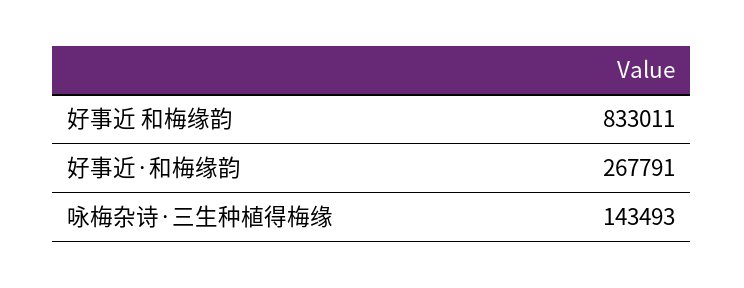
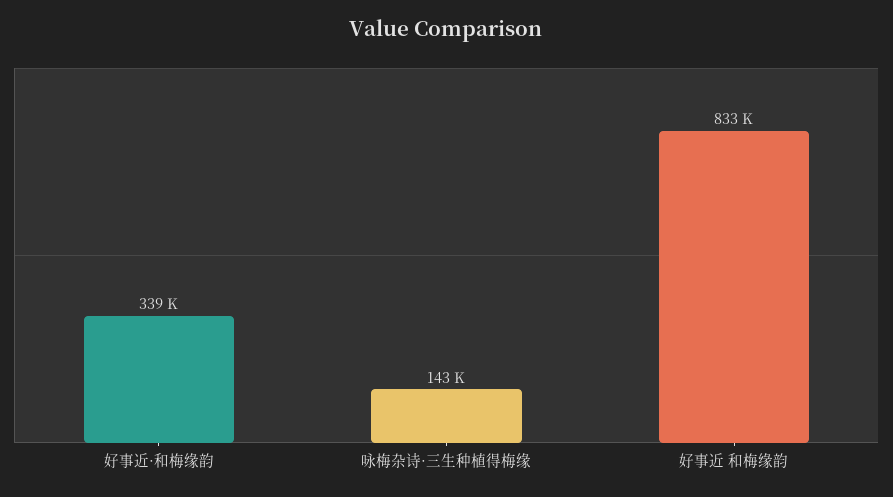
好事近·和梅缘韵: 267791 -> 339000

